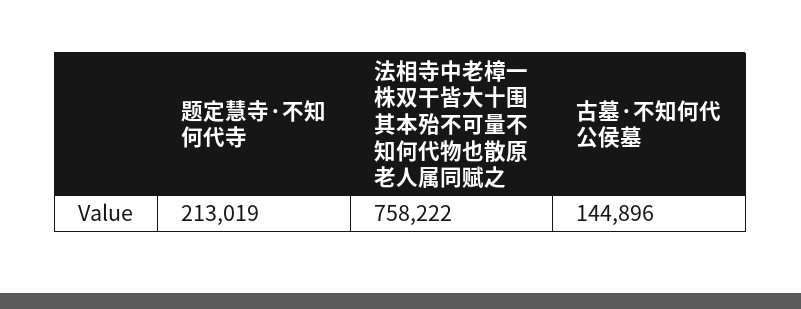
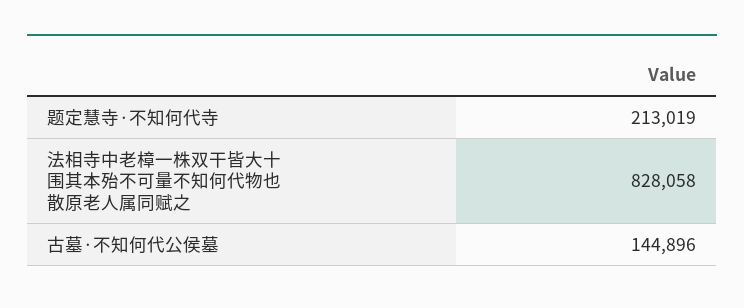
法相寺中老樟一株双干皆大十围其本殆不可量不知何代物也散原老人属同赋之: 758222 -> 828058

